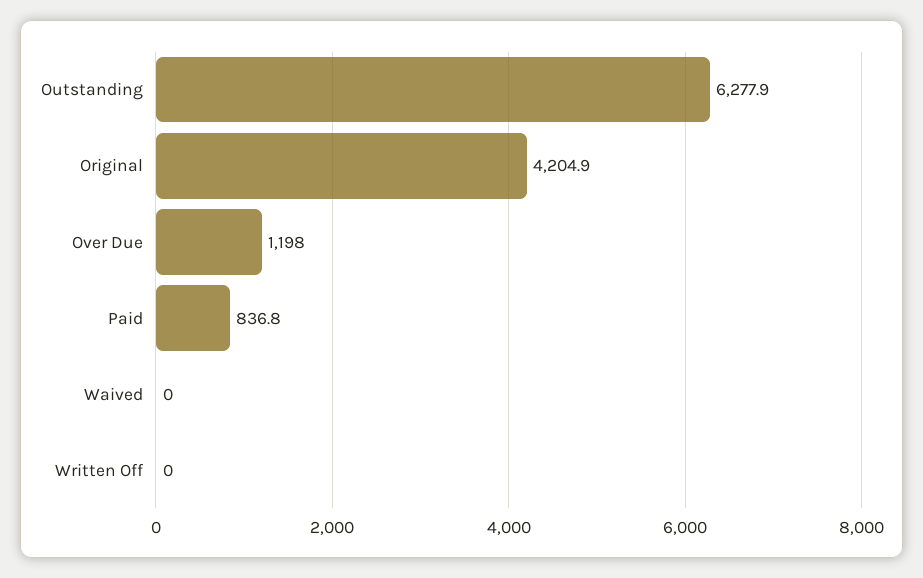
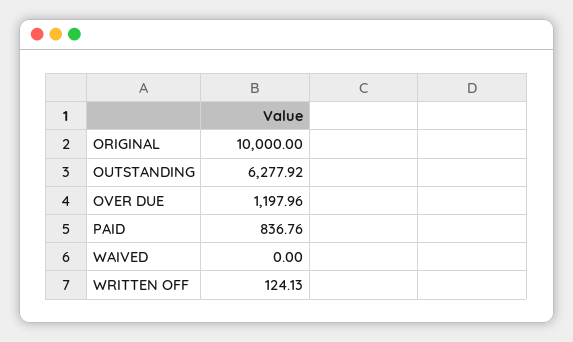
Original: 4204.9 -> 10000
Written Off: 0 -> 124.13

